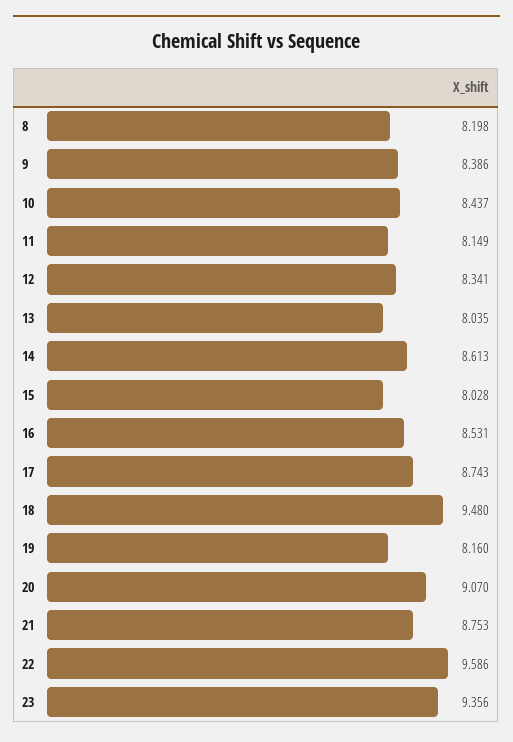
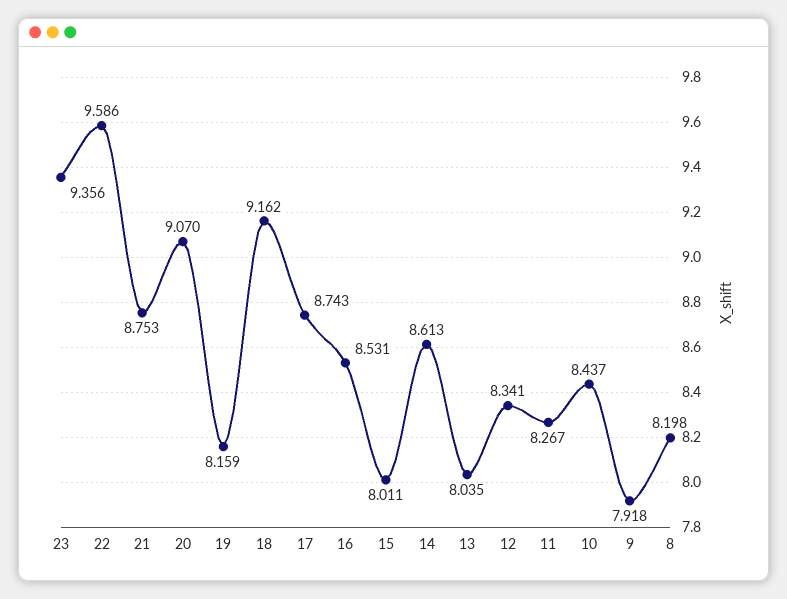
9: 8.386 -> 7.918
11: 8.149 -> 8.267
15: 8.028 -> 8.011
18: 9.48 -> 9.162
19: 8.16 -> 8.159

